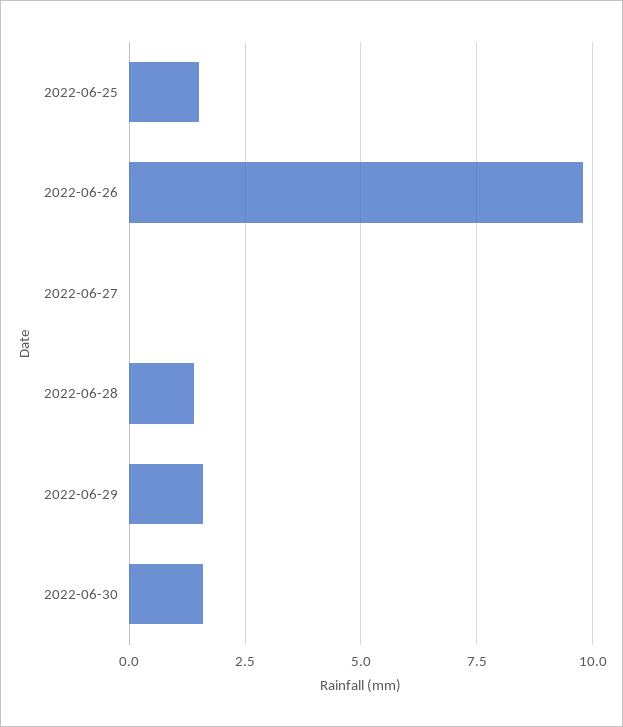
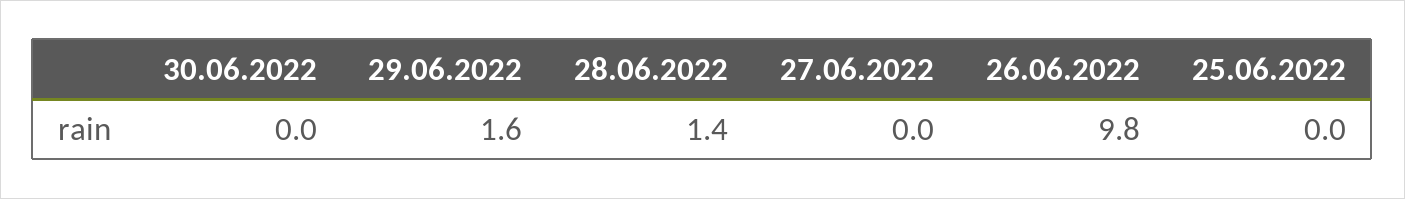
2022-06-25: 1.5 -> 0
2022-06-30: 1.5 -> 0

